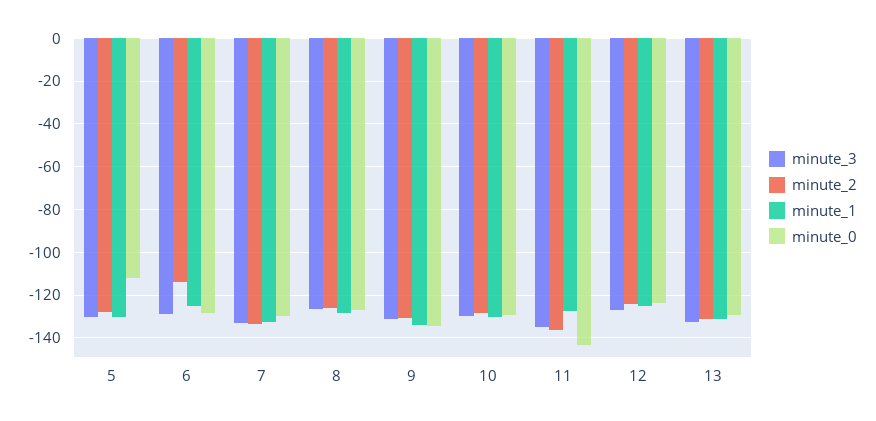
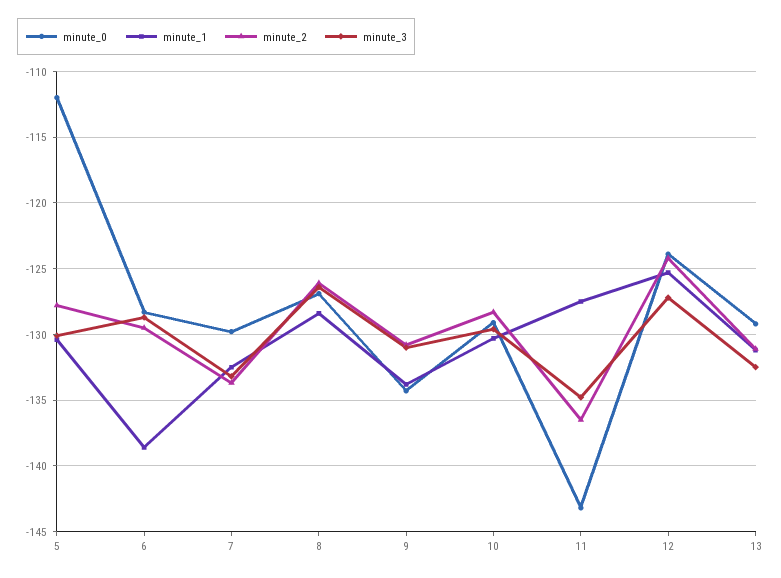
minute_2, 6: -115 -> -129.5
minute_1, 6: -125 -> -138.5

